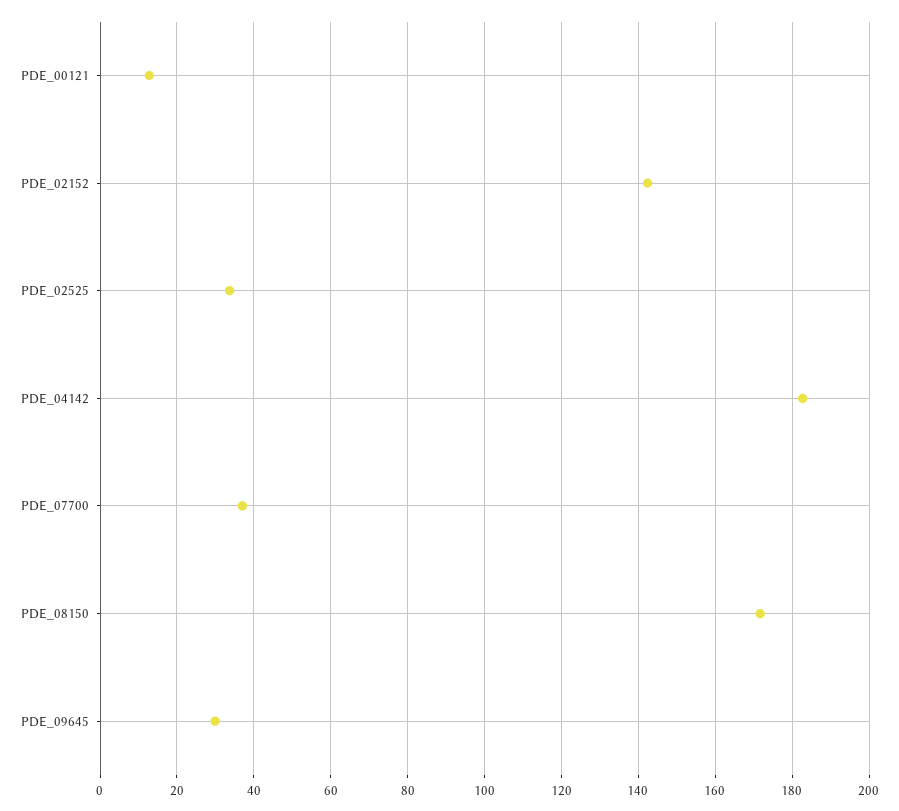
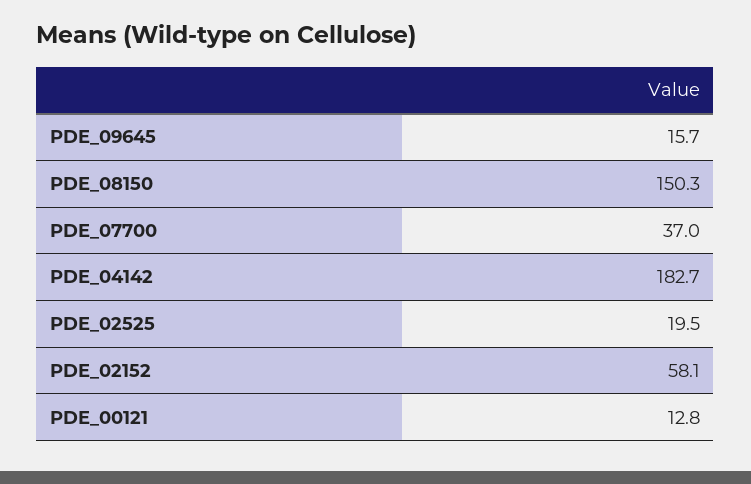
PDE_02152: 142 -> 58.1
PDE_02525: 34 -> 19.5
PDE_08150: 172 -> 150.3
PDE_09645: 30 -> 15.7

